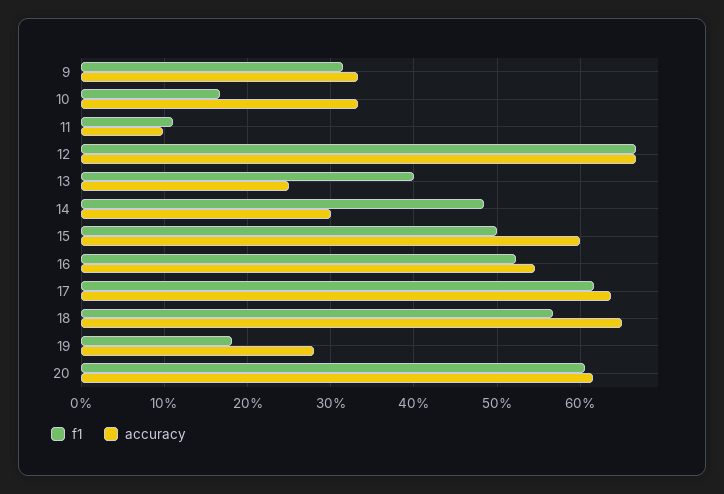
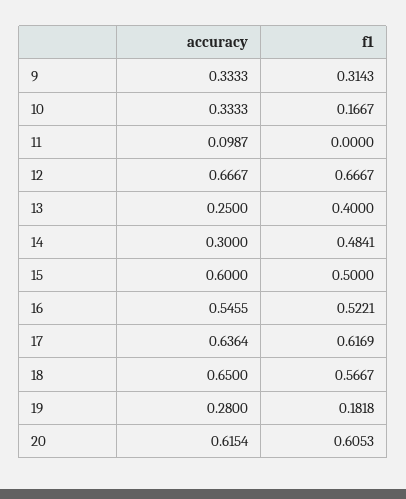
f1, 11: 0.11 -> 0

